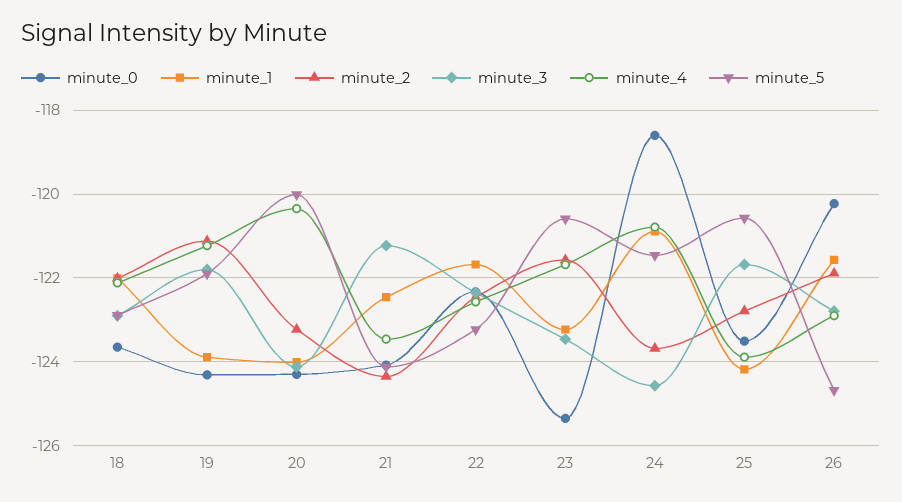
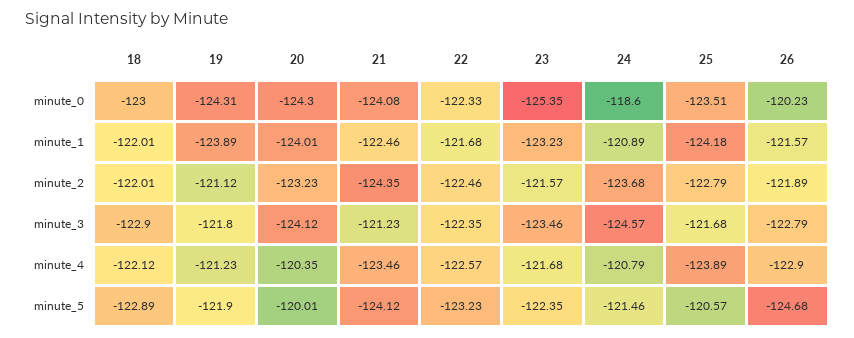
minute_0, 18: -123.6 -> -123
minute_5, 23: -120.6 -> -122.35

